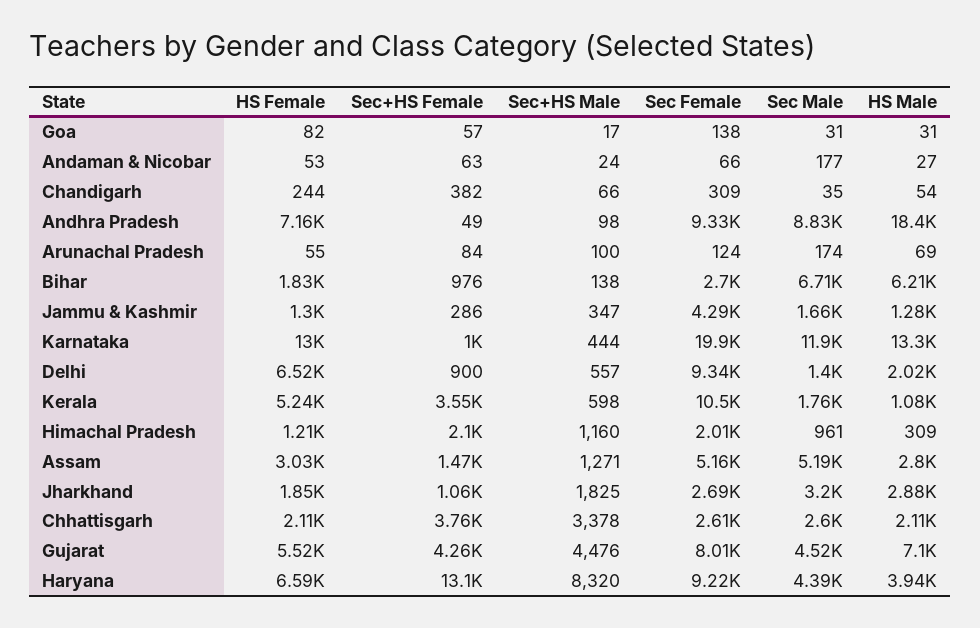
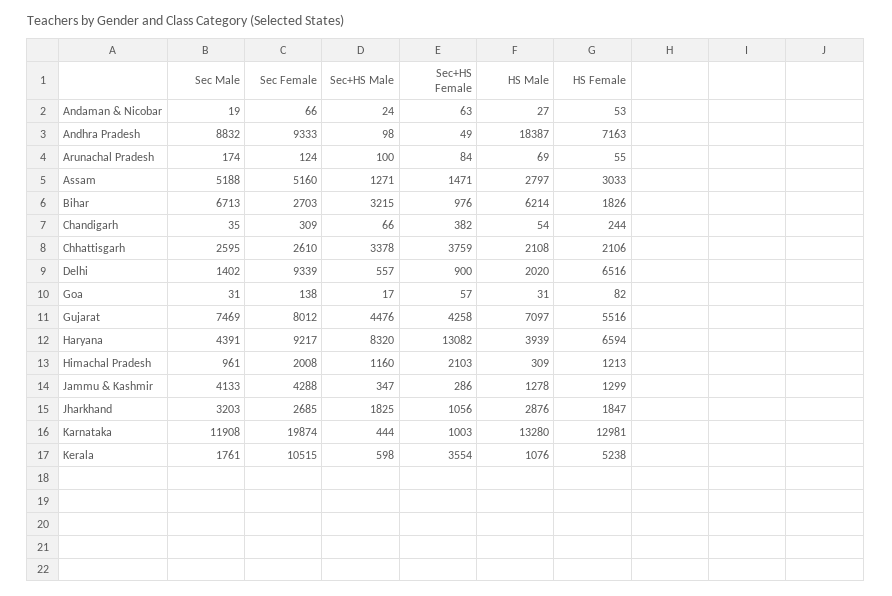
Sec Male, Andaman & Nicobar: 177 -> 19
Sec+HS Male, Bihar: 138 -> 3215
Sec Male, Jammu & Kashmir: 1660 -> 4133
Sec Male, Gujarat: 4520 -> 7469

